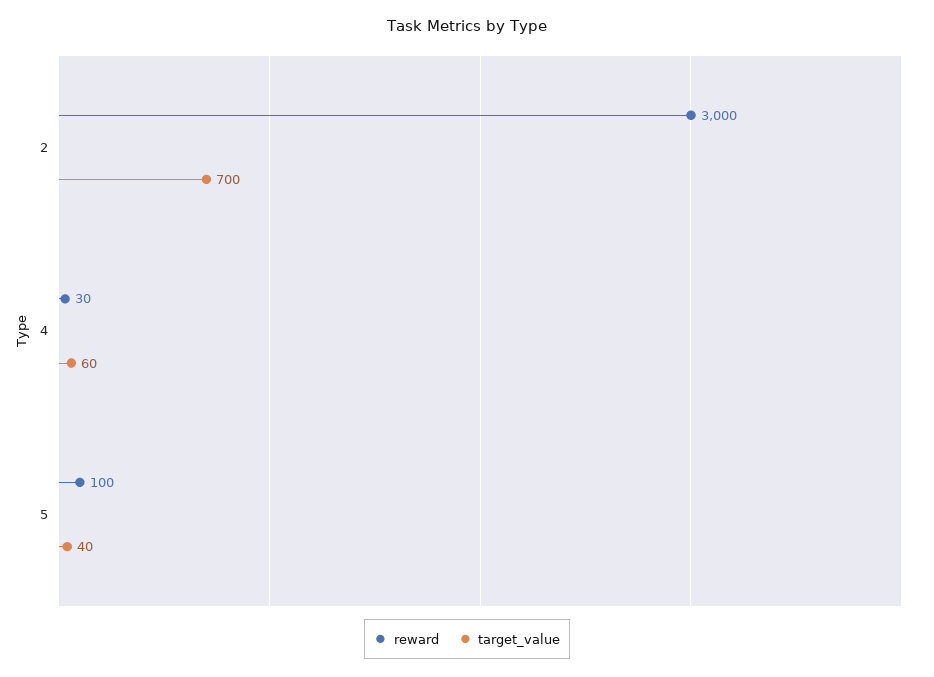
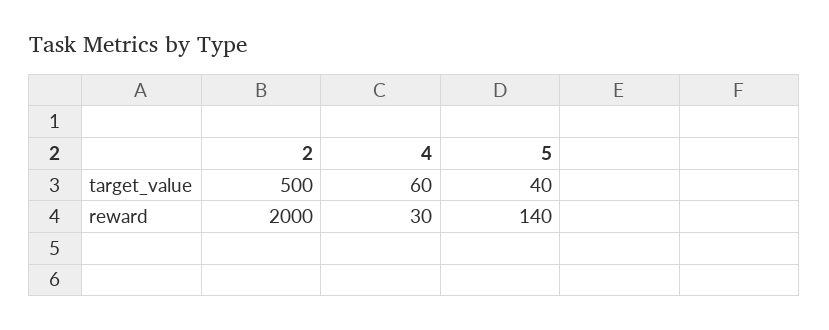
reward, 2: 3000 -> 2000
target_value, 2: 700 -> 500
reward, 5: 100 -> 140

